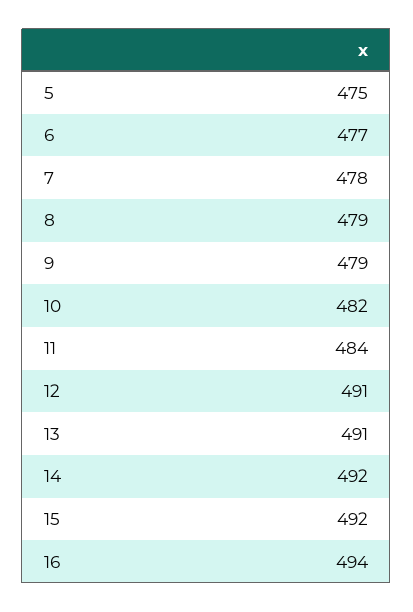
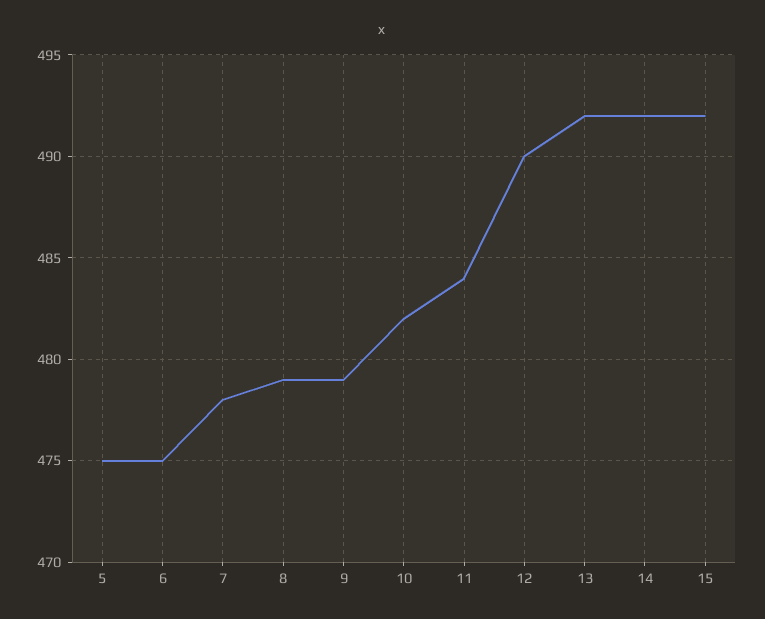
6: 477 -> 475
12: 491 -> 490
13: 491 -> 492
16: 494 -> none

